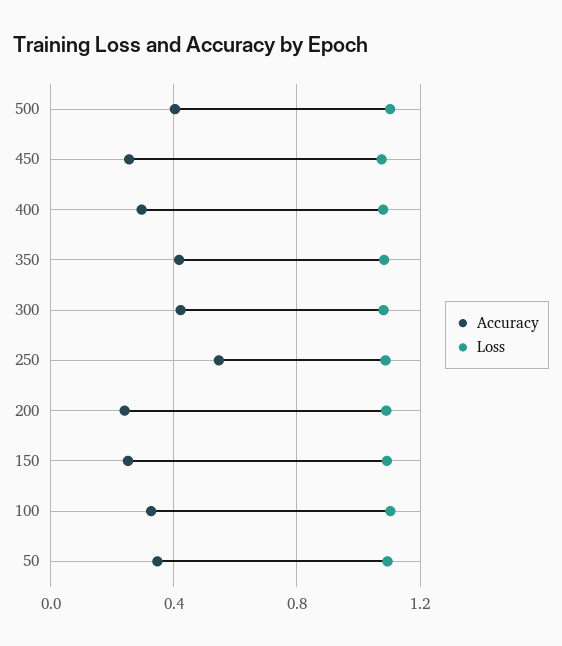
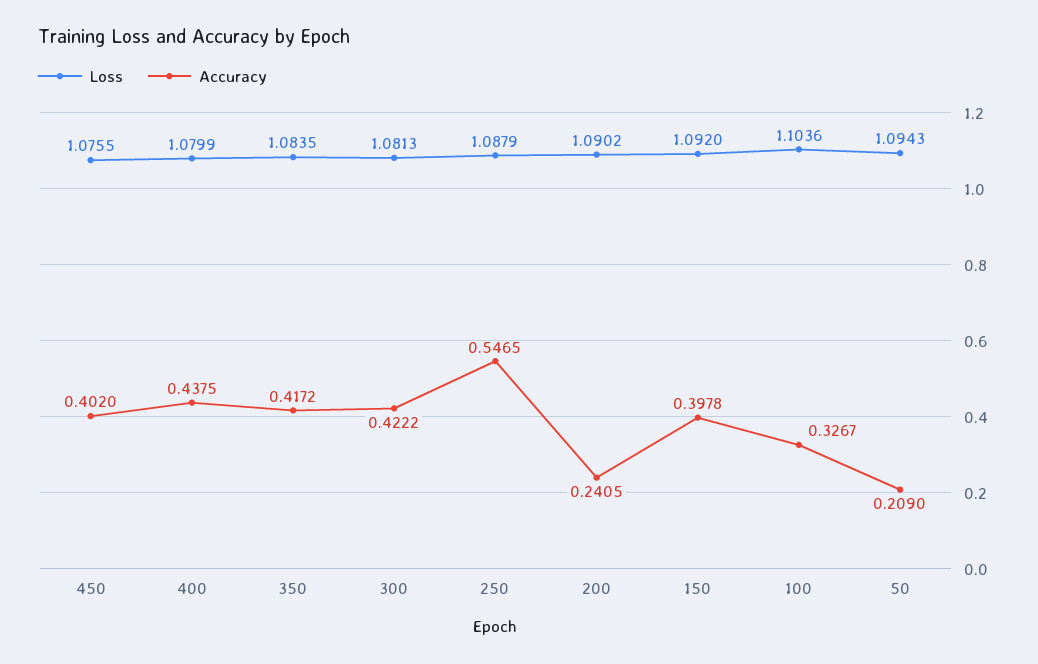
Accuracy, 500: 0.4 -> none
Loss, 500: 1.1 -> none
Accuracy, 450: 0.25 -> 0.402
Accuracy, 400: 0.3 -> 0.4375
Accuracy, 150: 0.25 -> 0.3978
Accuracy, 50: 0.35 -> 0.209

